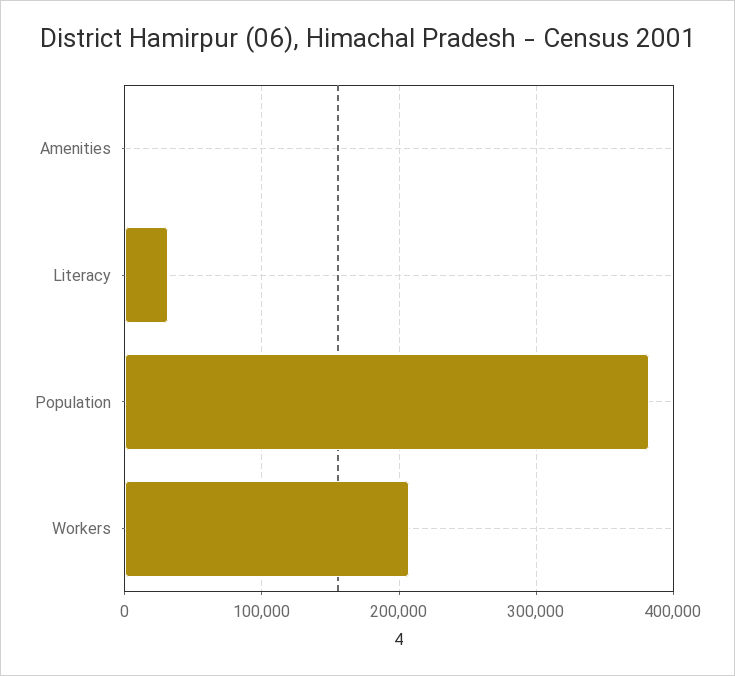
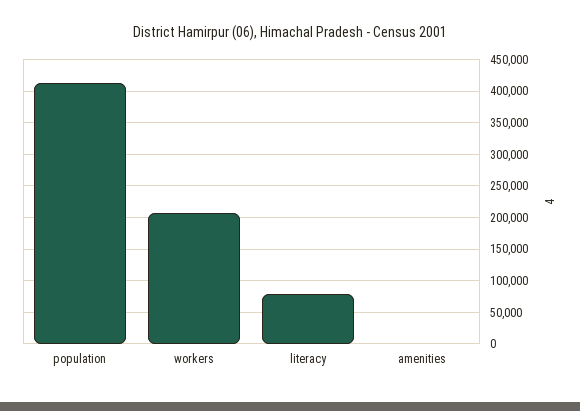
Literacy: 30000 -> 80000
Population: 380000 -> 410000

